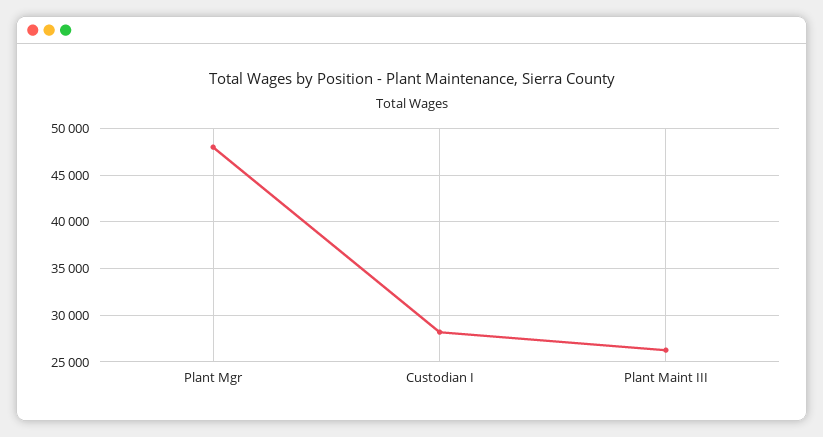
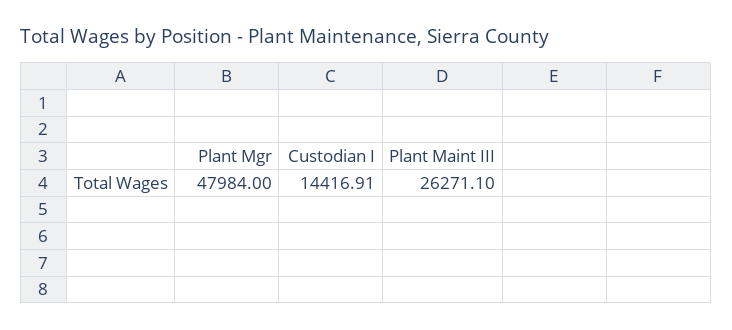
Custodian I: 28000 -> 14416.91

